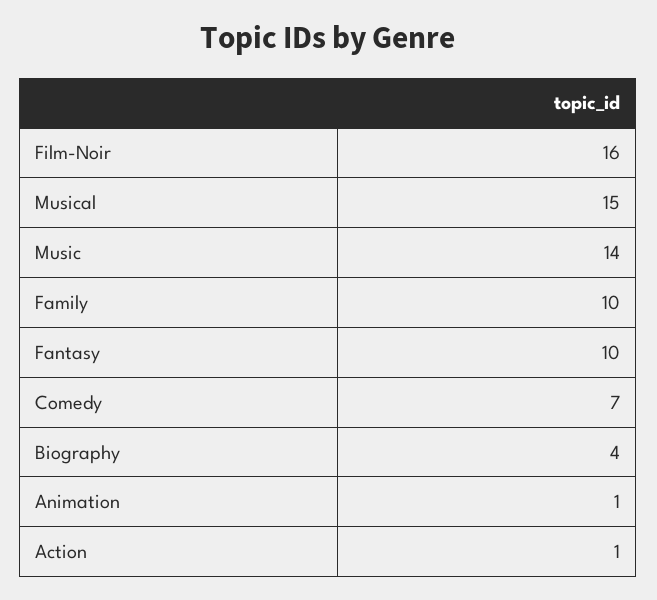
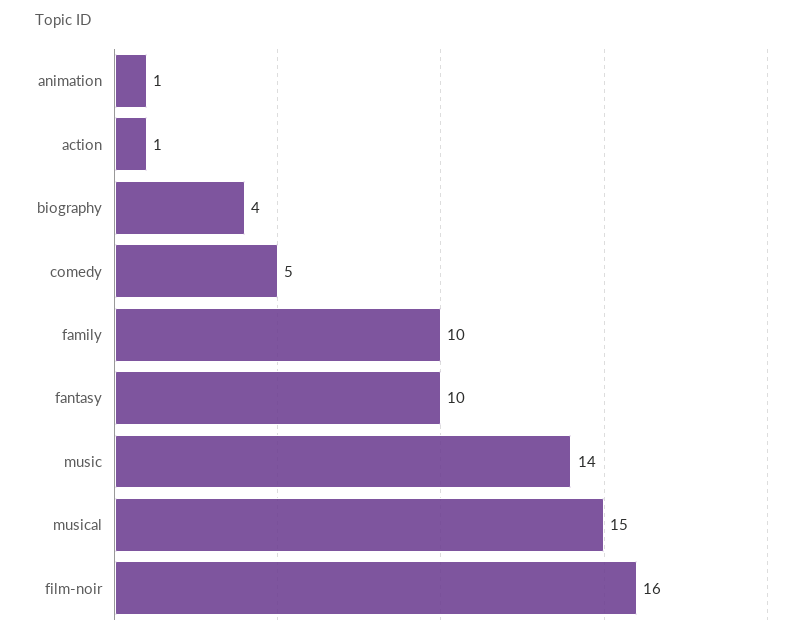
Comedy: 7 -> 5

